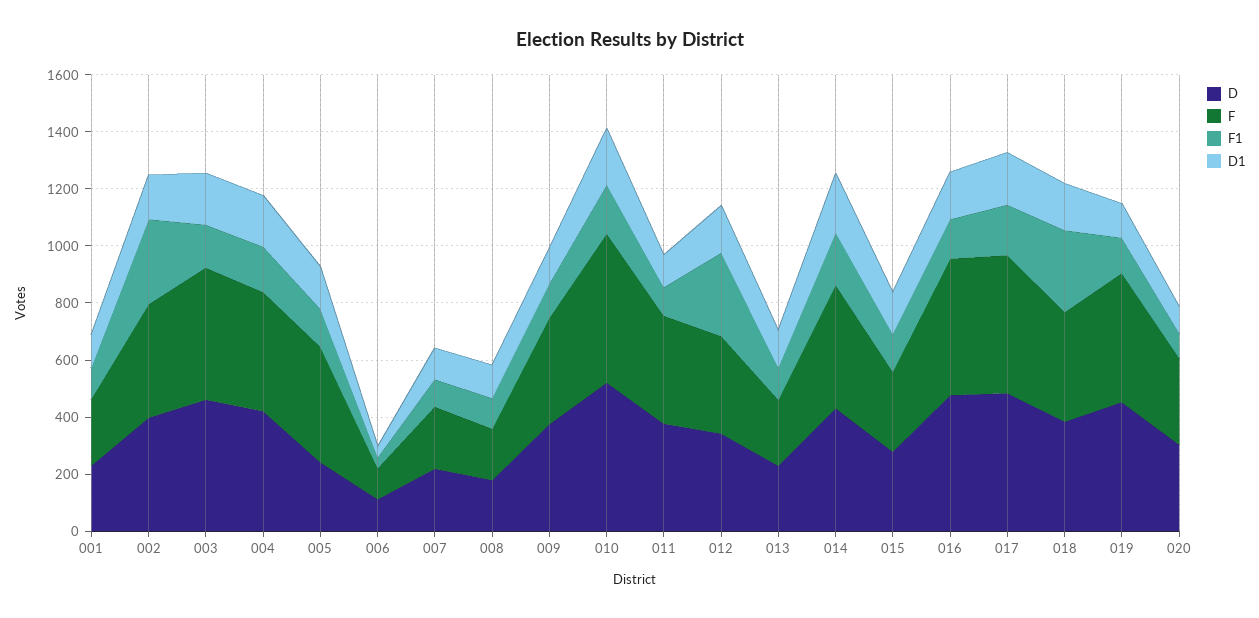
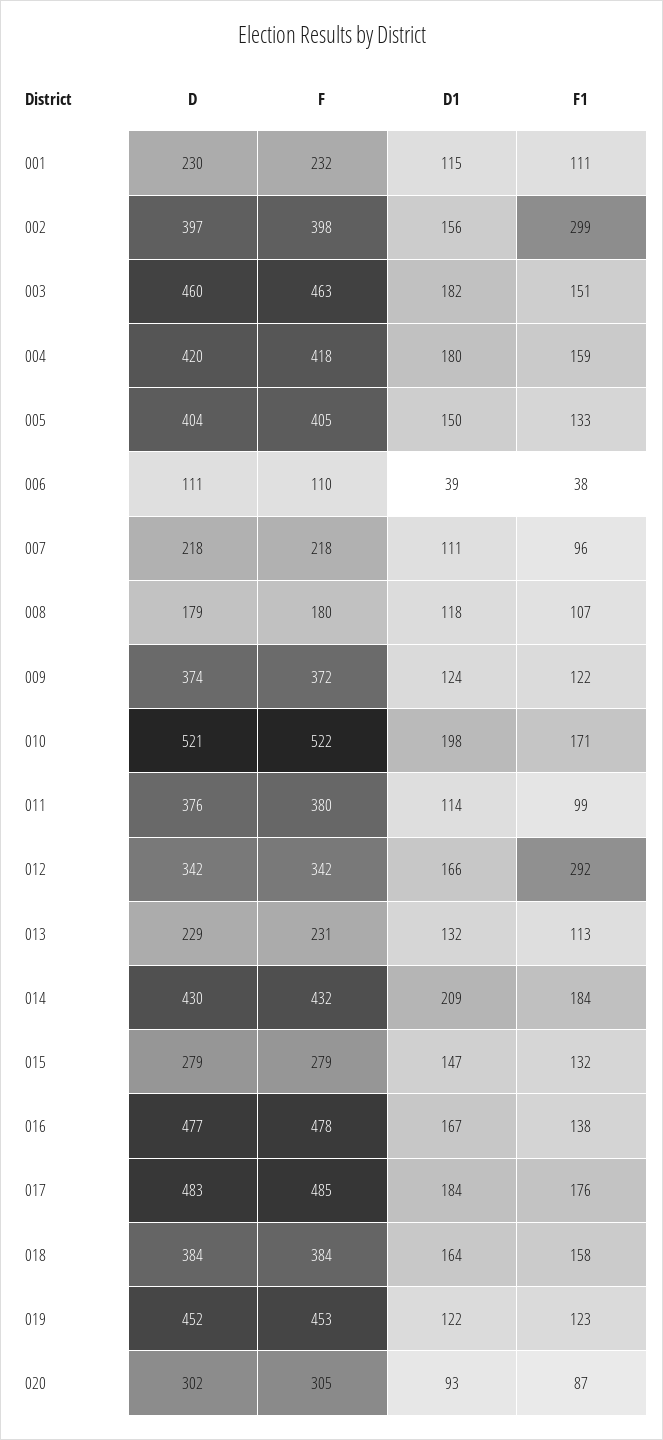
D, 005: 250 -> 404
F1, 018: 300 -> 158

